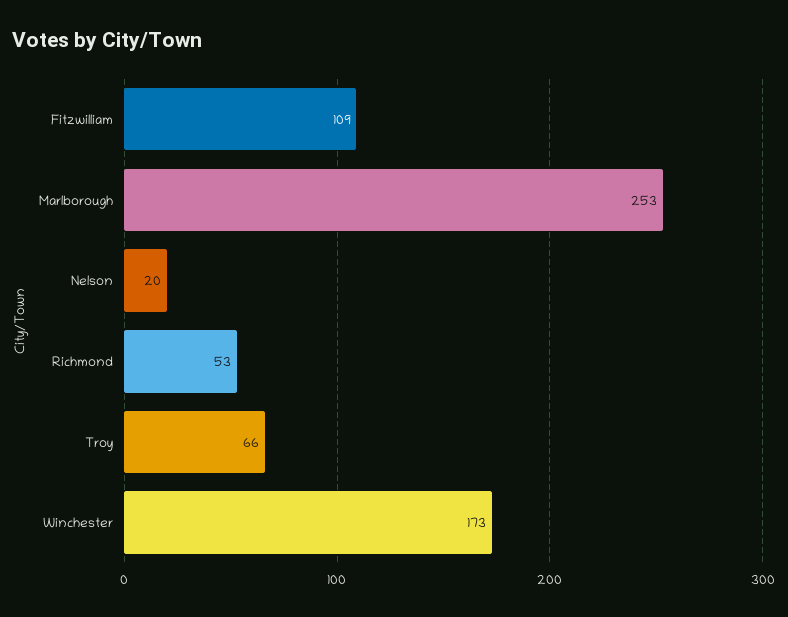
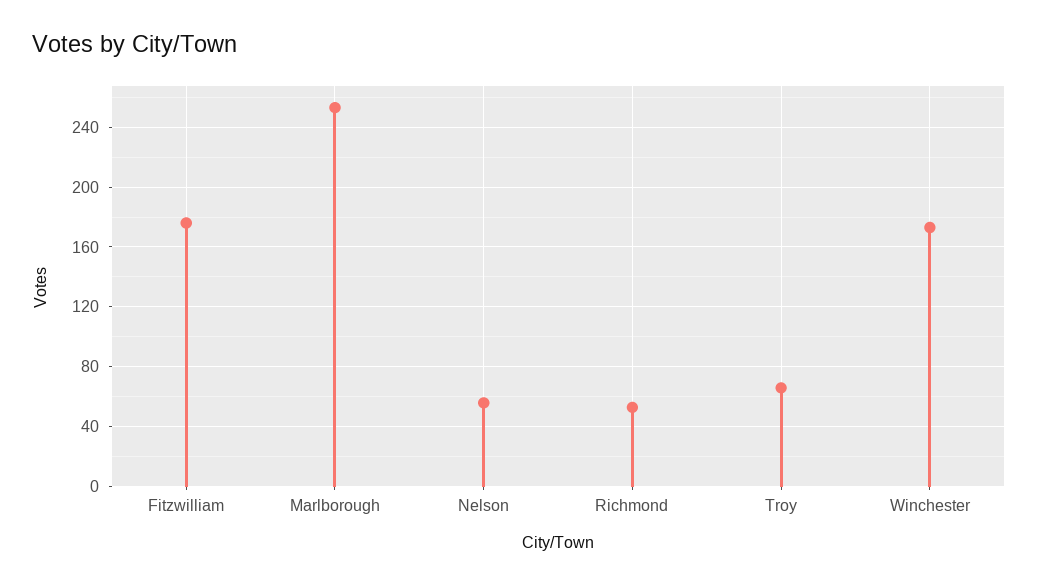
Fitzwilliam: 109 -> 175
Nelson: 20 -> 55

